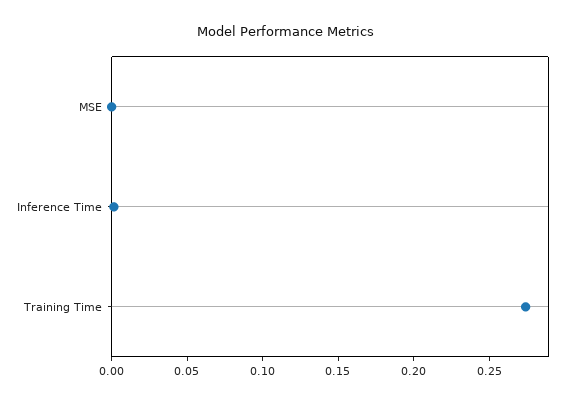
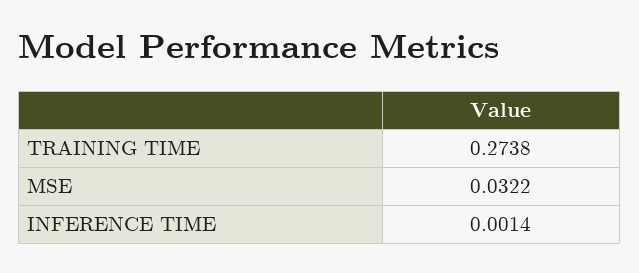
MSE: 0 -> 0.0322

